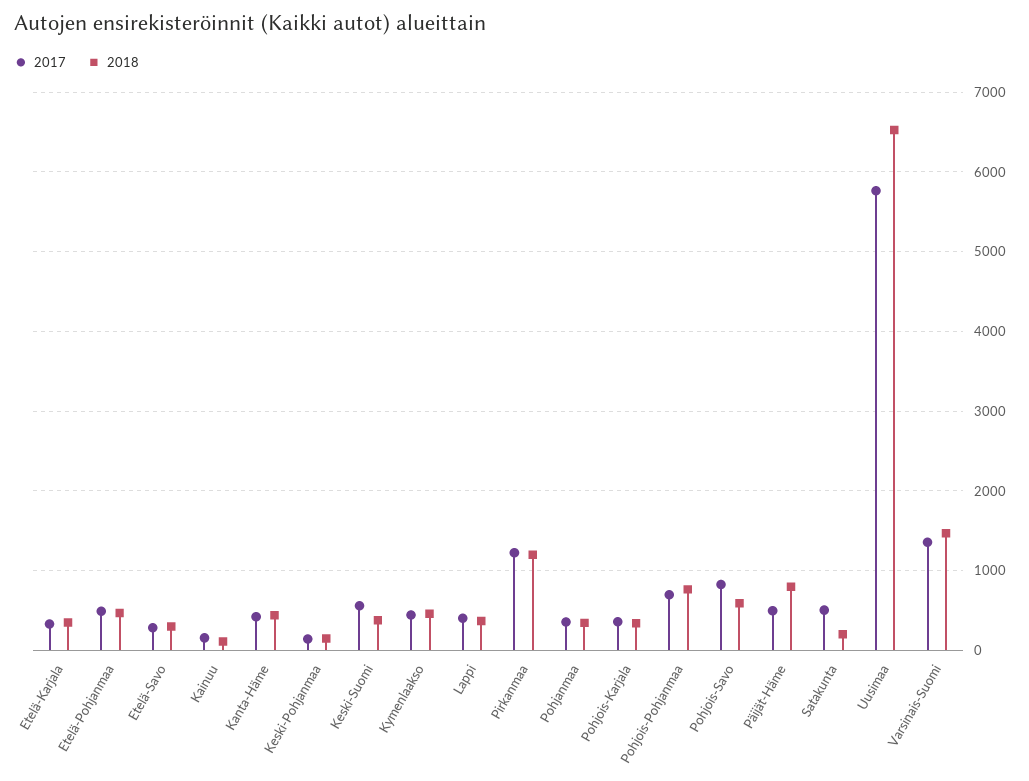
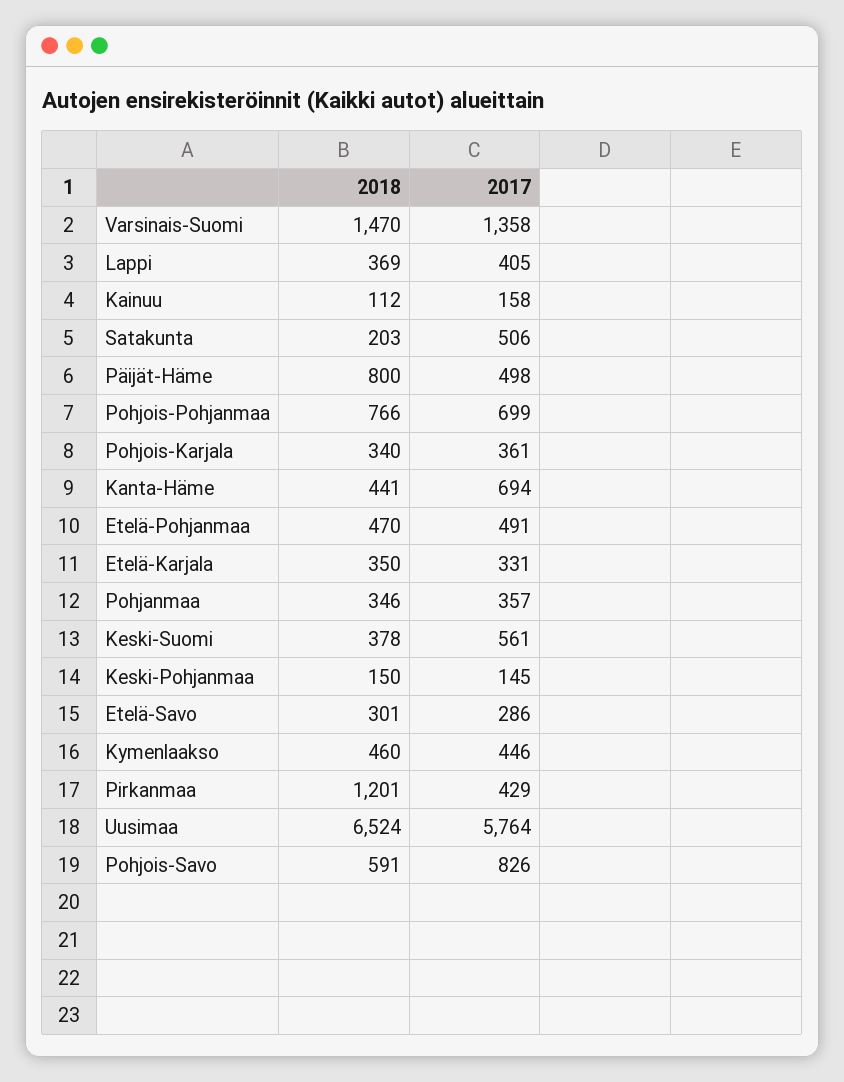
2017, Kanta-Häme: 400 -> 694
2017, Pirkanmaa: 1200 -> 429

